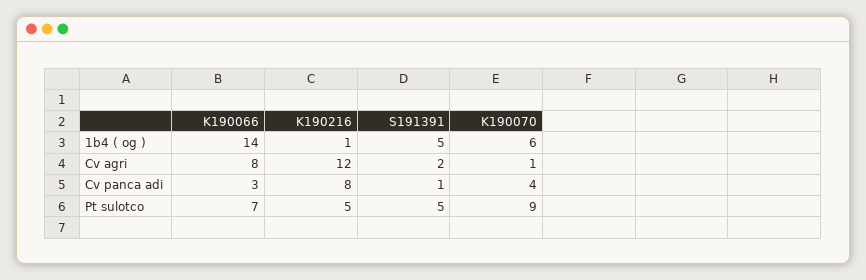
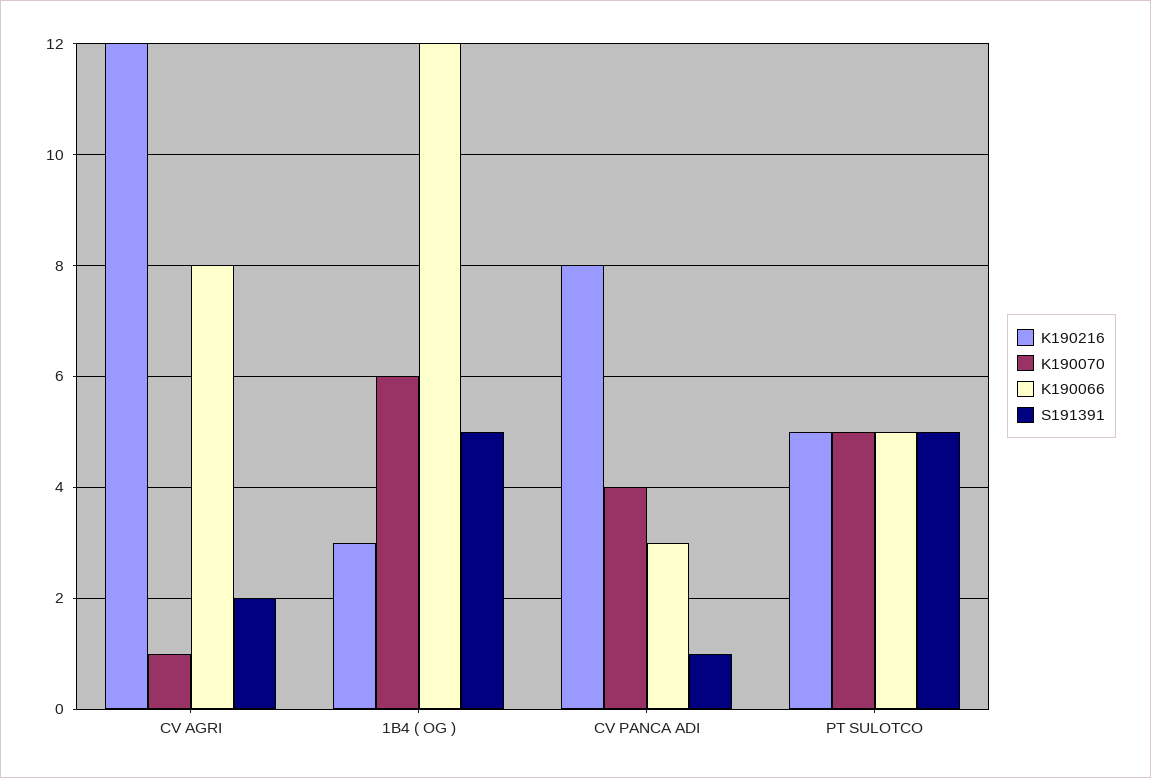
K190066, 1b4 ( og ): 14 -> 12
K190216, 1b4 ( og ): 1 -> 3
K190066, Pt sulotco: 7 -> 5
K190070, Pt sulotco: 9 -> 5

